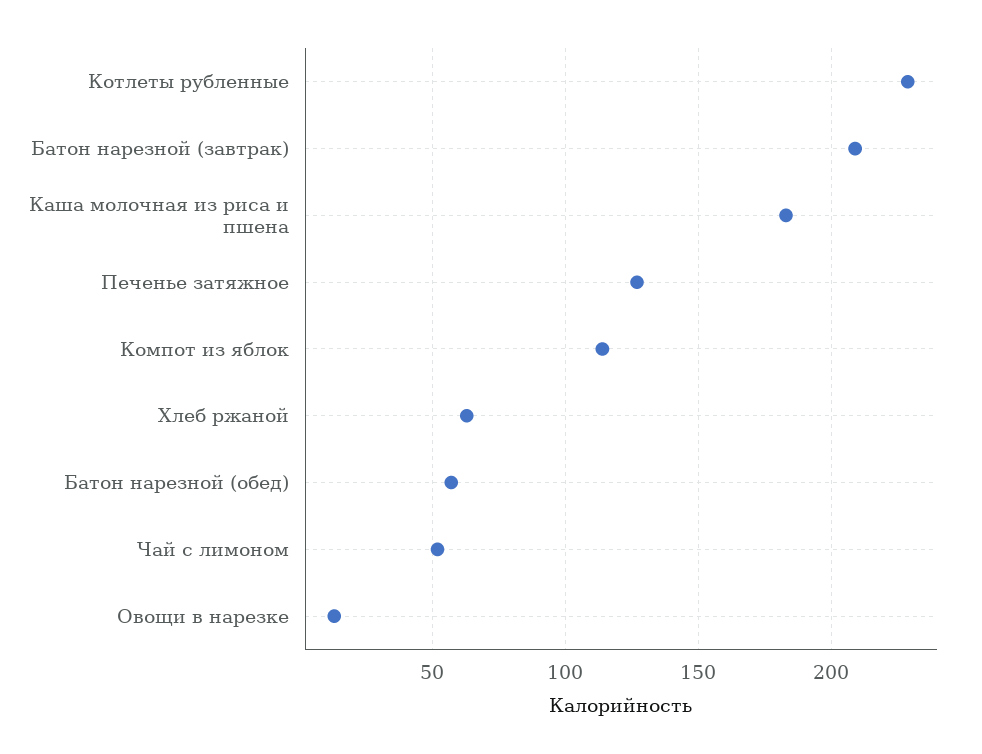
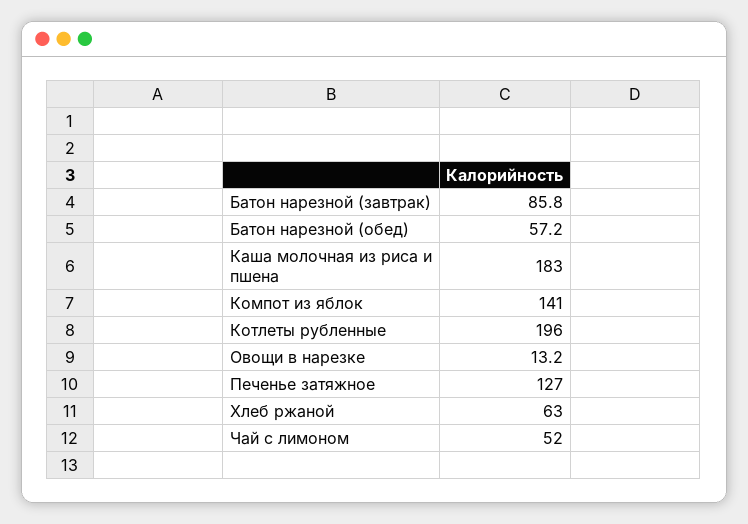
Котлеты рубленные: 230 -> 196
Батон нарезной (завтрак): 210 -> 85.8
Компот из яблок: 115 -> 141

